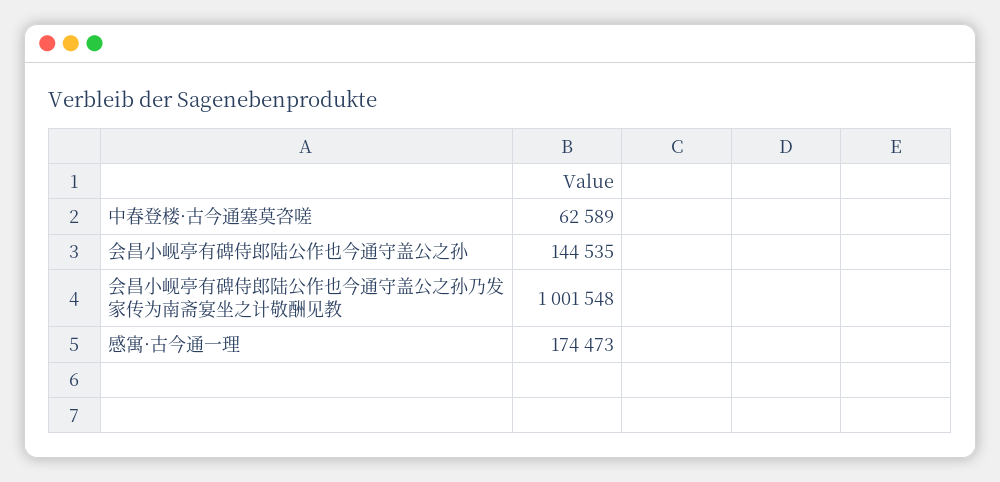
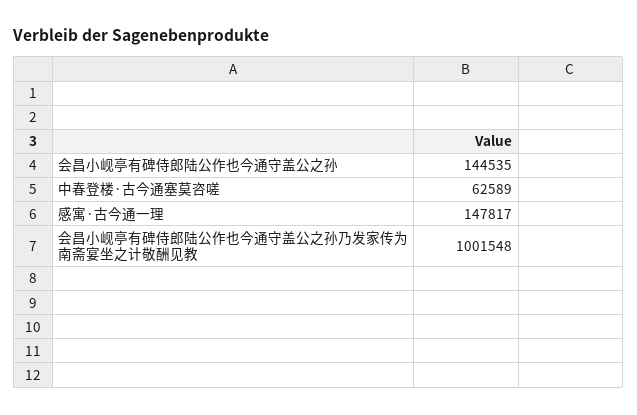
感寓·古今通一理: 174473 -> 147817

